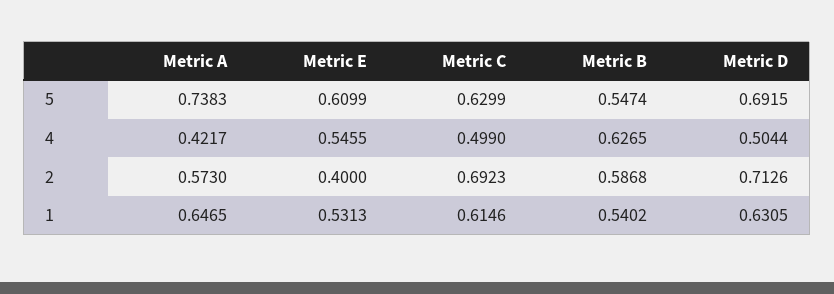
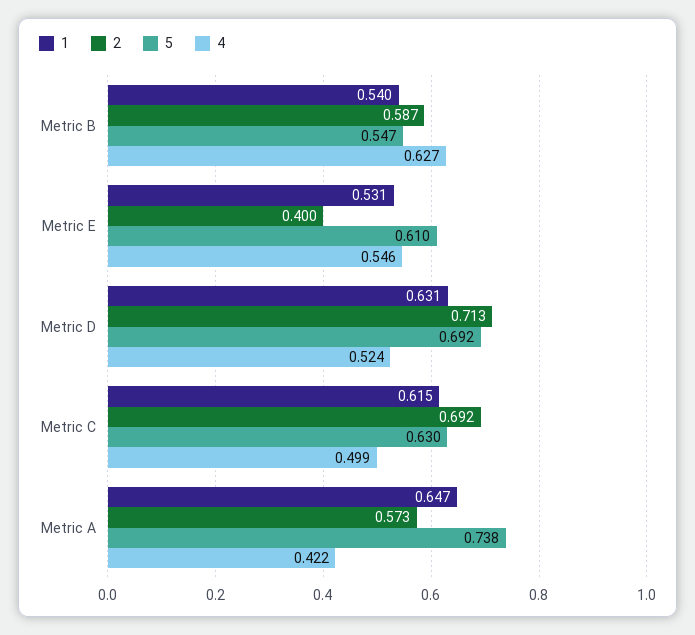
4, Metric D: 0.5044 -> 0.524

